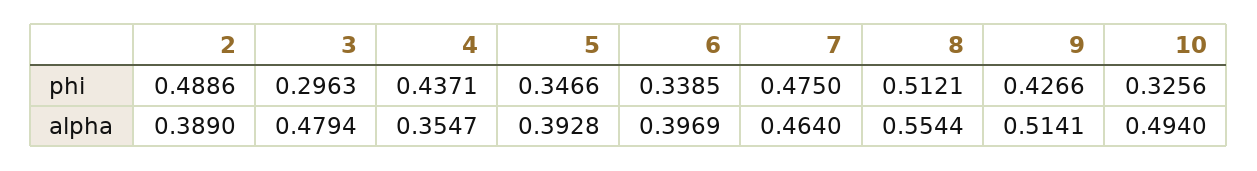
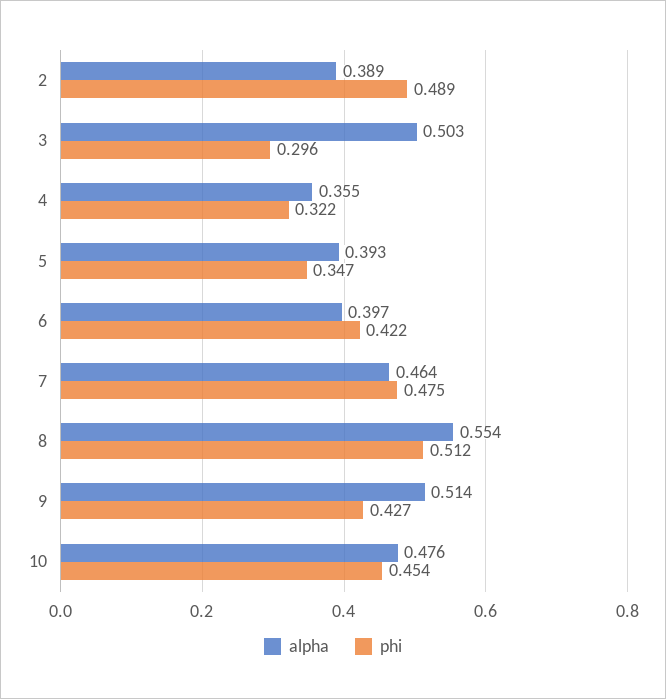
phi, 4: 0.4371 -> 0.322
phi, 6: 0.3385 -> 0.422
phi, 10: 0.3256 -> 0.454
alpha, 3: 0.4794 -> 0.503
alpha, 10: 0.494 -> 0.476

